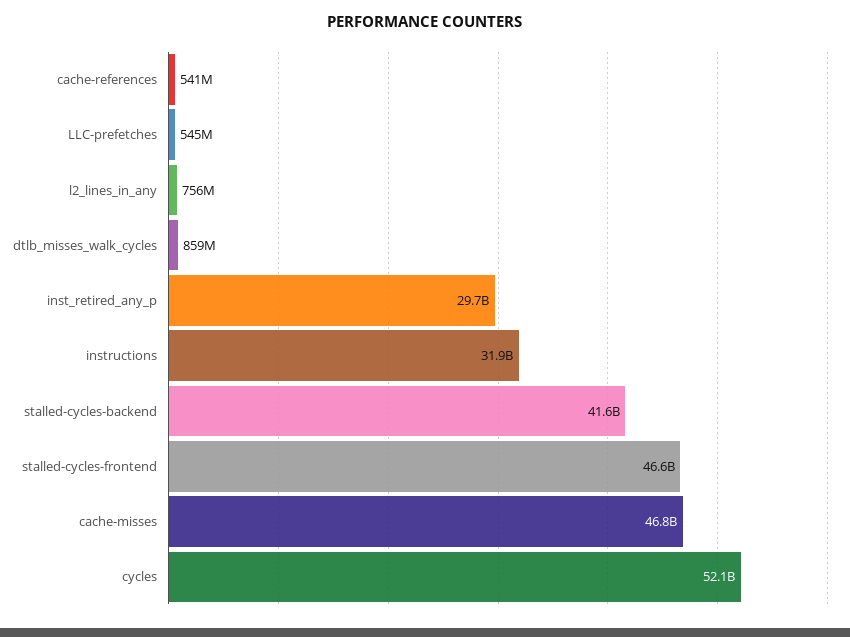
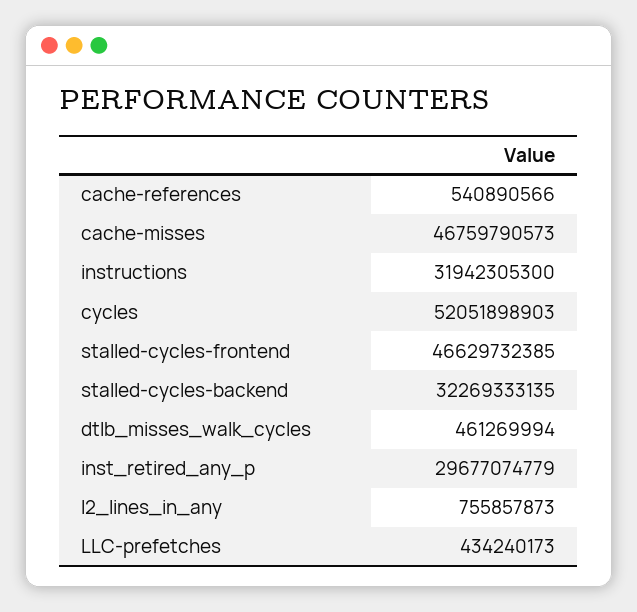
LLC-prefetches: 545000000 -> 434240173
dtlb_misses_walk_cycles: 859000000 -> 461269994
stalled-cycles-backend: 41600000000 -> 32269333135

